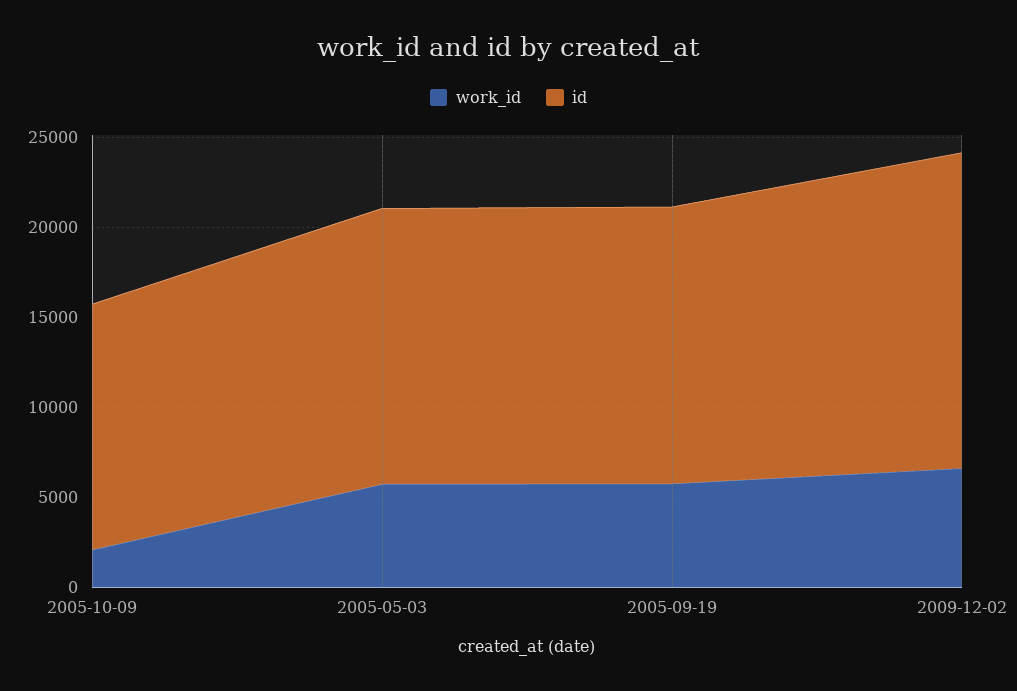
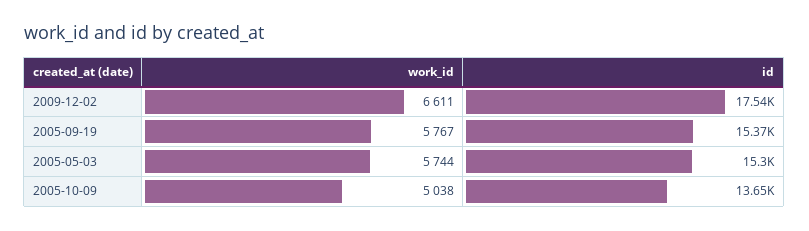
work_id, 2005-10-09: 2000 -> 5038

